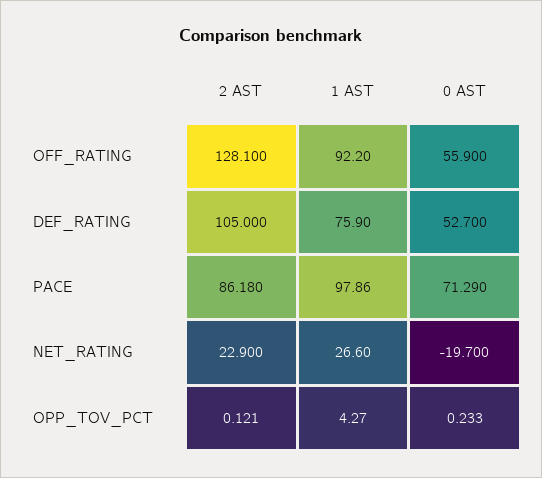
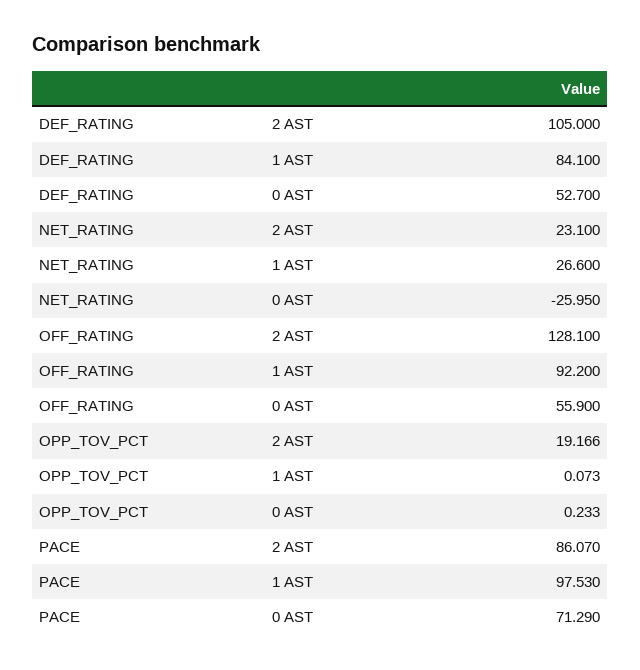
1 AST, DEF_RATING: 75.9 -> 84.1
2 AST, PACE: 86.18 -> 86.07
1 AST, PACE: 97.86 -> 97.53
2 AST, NET_RATING: 22.9 -> 23.1
0 AST, NET_RATING: -19.7 -> -25.95
2 AST, OPP_TOV_PCT: 0.121 -> 19.166
1 AST, OPP_TOV_PCT: 4.27 -> 0.073

